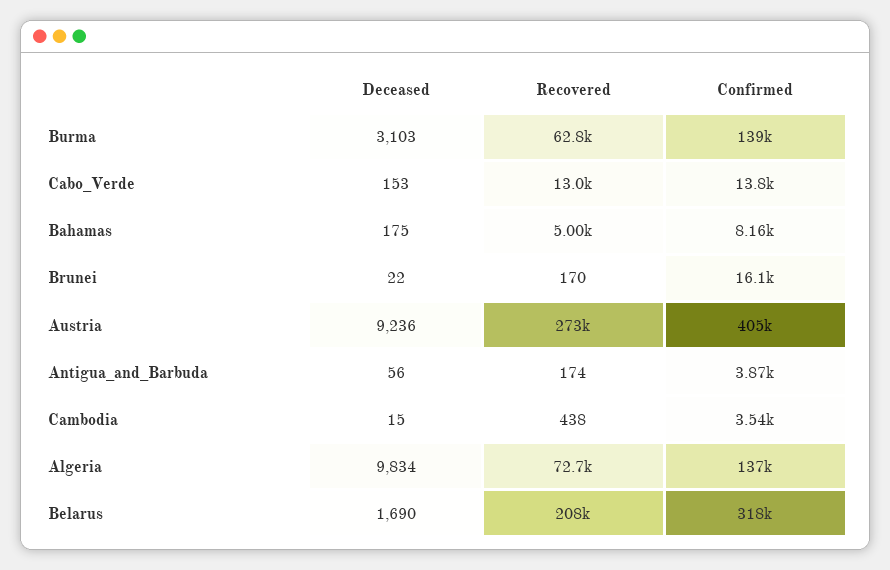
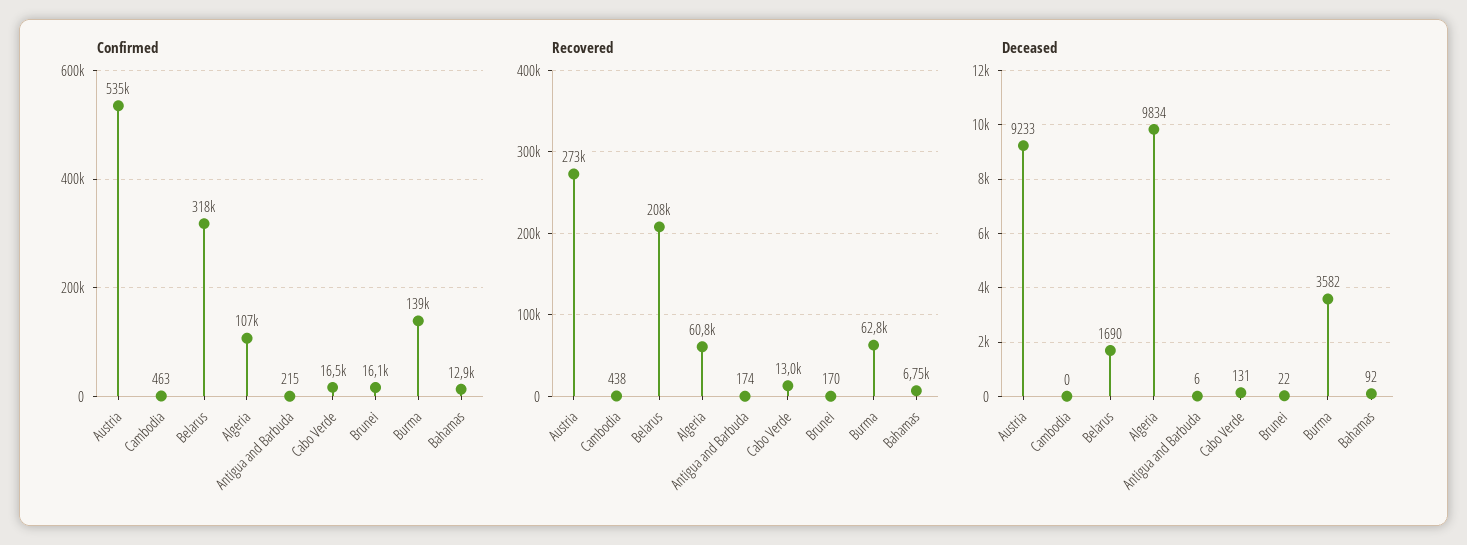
Deceased, Burma: 3103 -> 3582
Deceased, Cabo_Verde: 153 -> 131
Confirmed, Cabo_Verde: 13800 -> 16500
Deceased, Bahamas: 175 -> 92
Recovered, Bahamas: 5000 -> 6750
Confirmed, Bahamas: 8160 -> 12900
Deceased, Austria: 9236 -> 9233
Confirmed, Austria: 405000 -> 535000
Deceased, Antigua_and_Barbuda: 56 -> 6
Confirmed, Antigua_and_Barbuda: 3870 -> 215
Deceased, Cambodia: 15 -> 0
Confirmed, Cambodia: 3540 -> 463
Recovered, Algeria: 72700 -> 60800
Confirmed, Algeria: 137000 -> 107000

